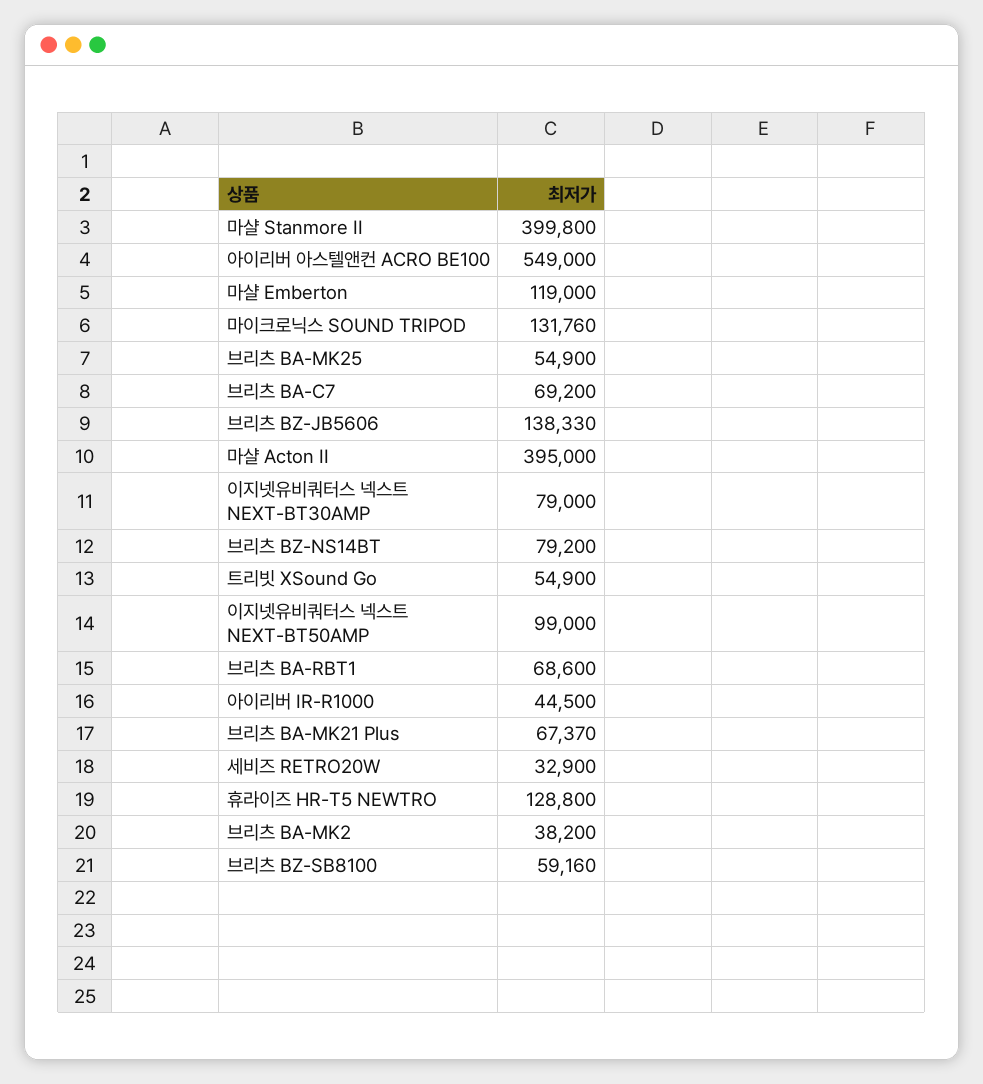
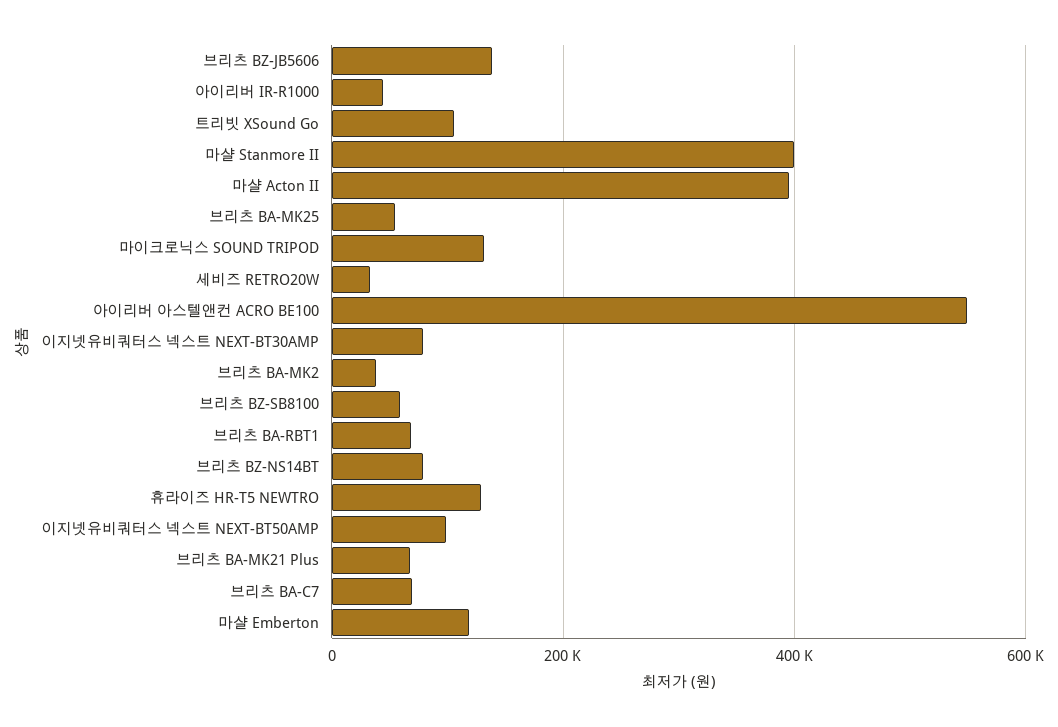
트리빗 XSound Go: 54900 -> 100000

